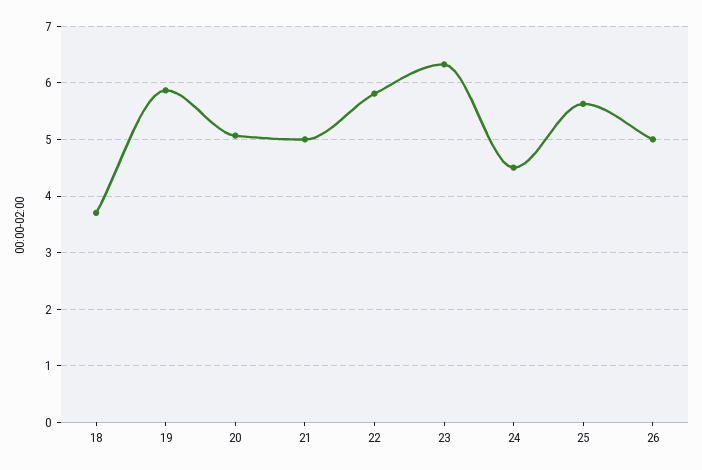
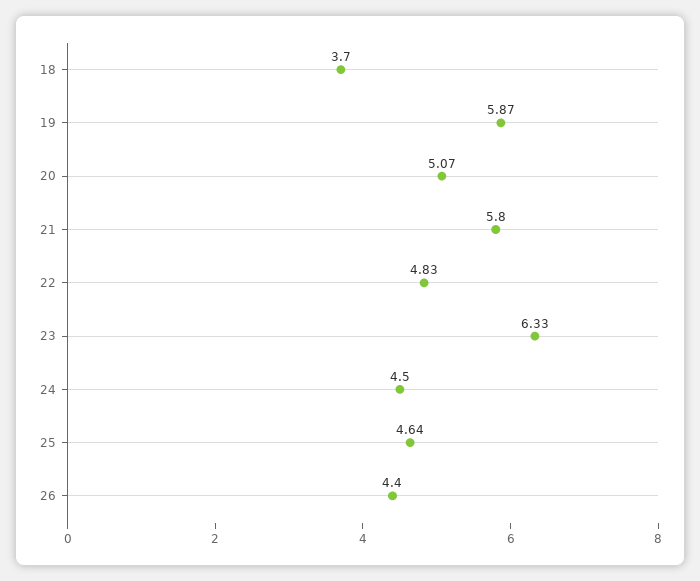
21: 5 -> 5.8
22: 5.8 -> 4.83
25: 5.6 -> 4.64
26: 5 -> 4.4

